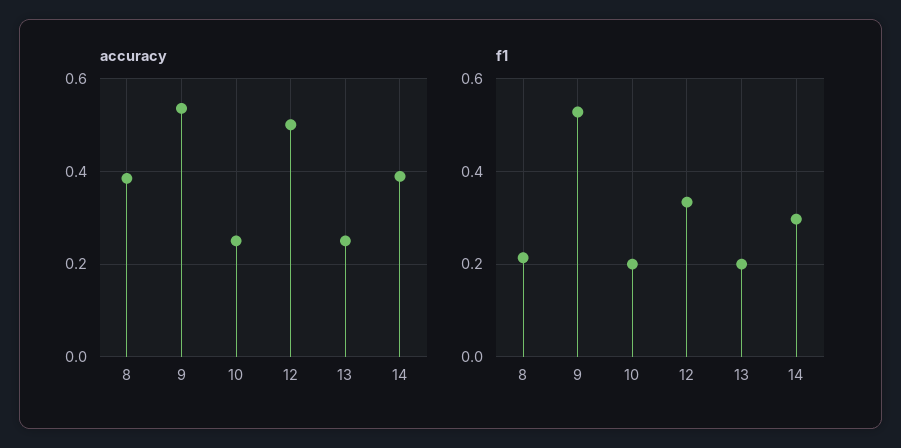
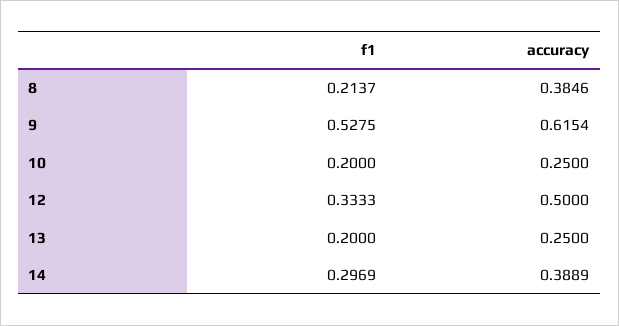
accuracy, 9: 0.54 -> 0.6154

